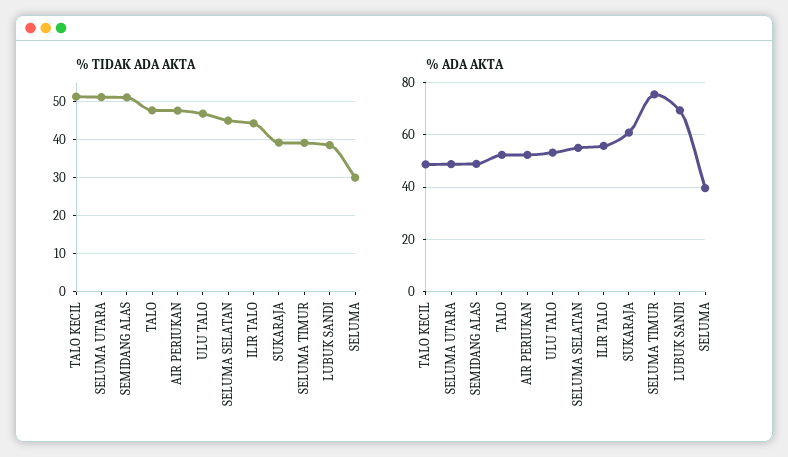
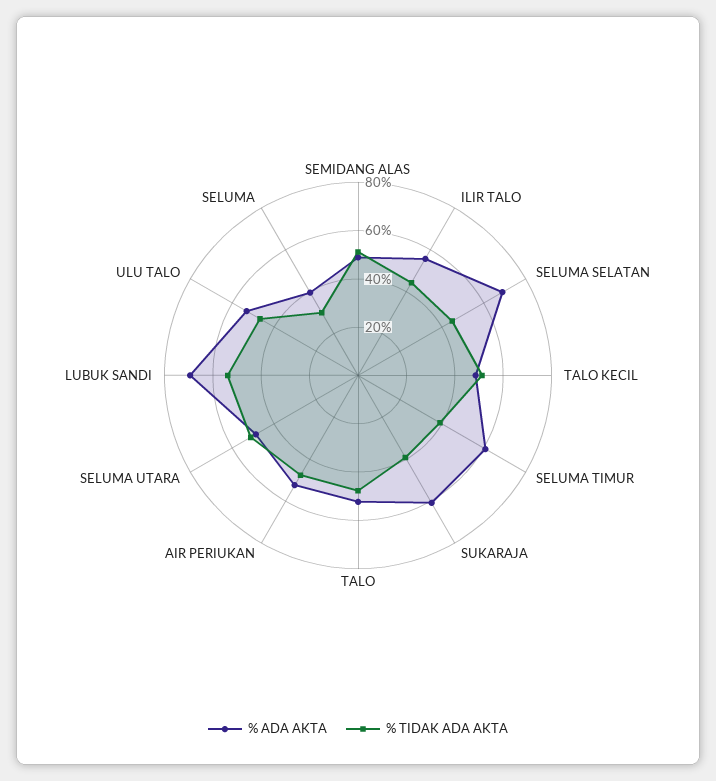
% TIDAK ADA AKTA, LUBUK SANDI: 38 -> 55
% ADA AKTA, SELUMA SELATAN: 55 -> 70
% ADA AKTA, SELUMA TIMUR: 75 -> 60

